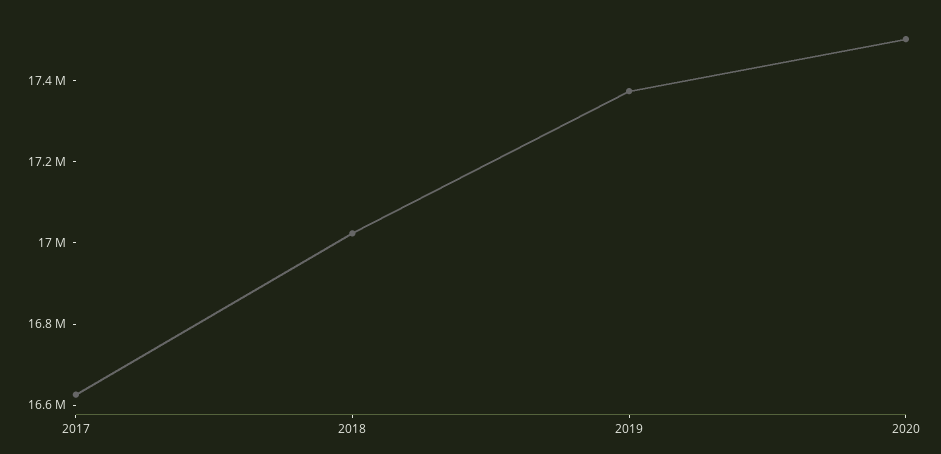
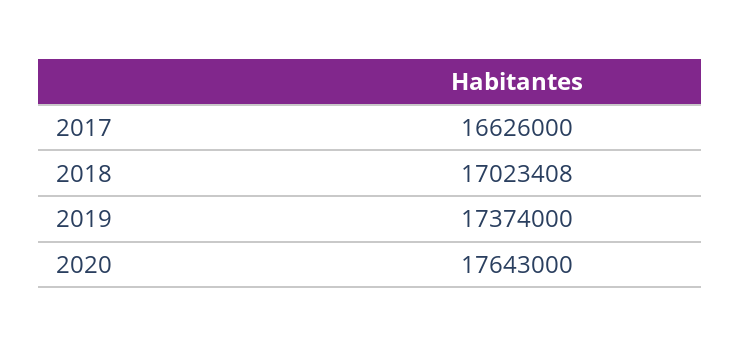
2020: 17500000 -> 17643000

